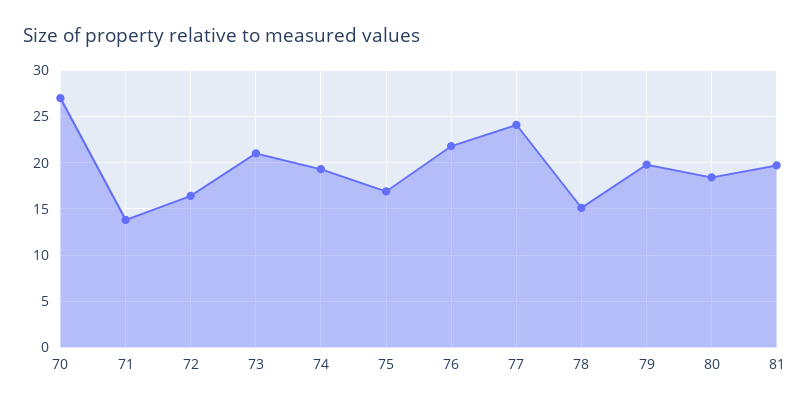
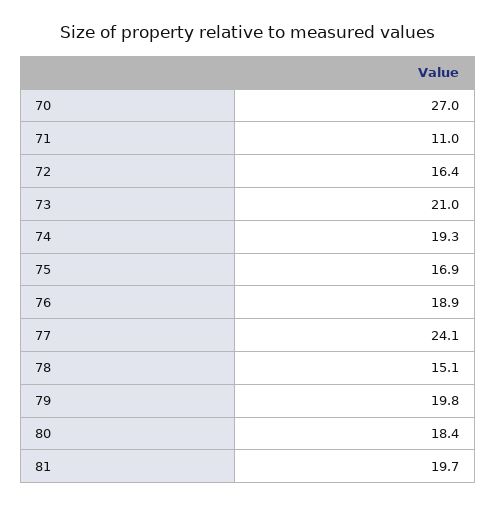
71: 14 -> 11
76: 22 -> 18.9

